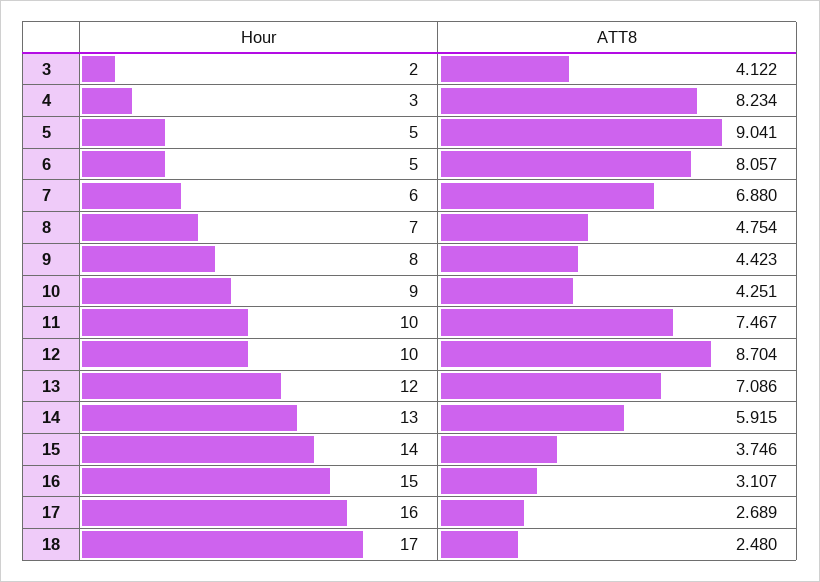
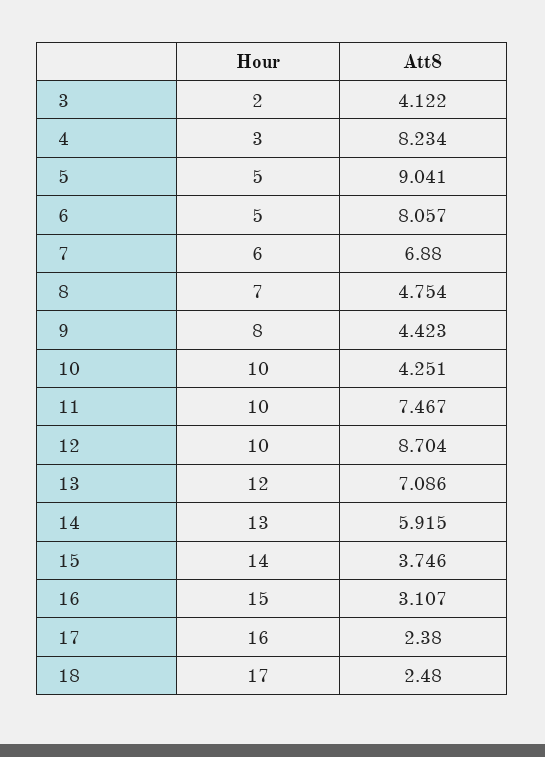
Hour, 10: 9 -> 10
ATT8, 17: 2.689 -> 2.38

